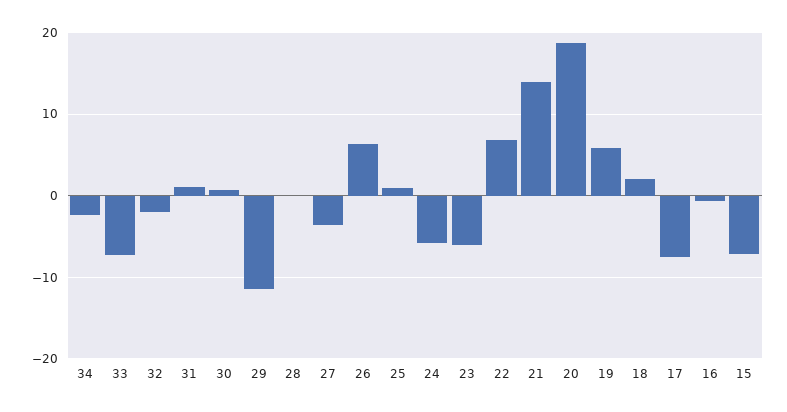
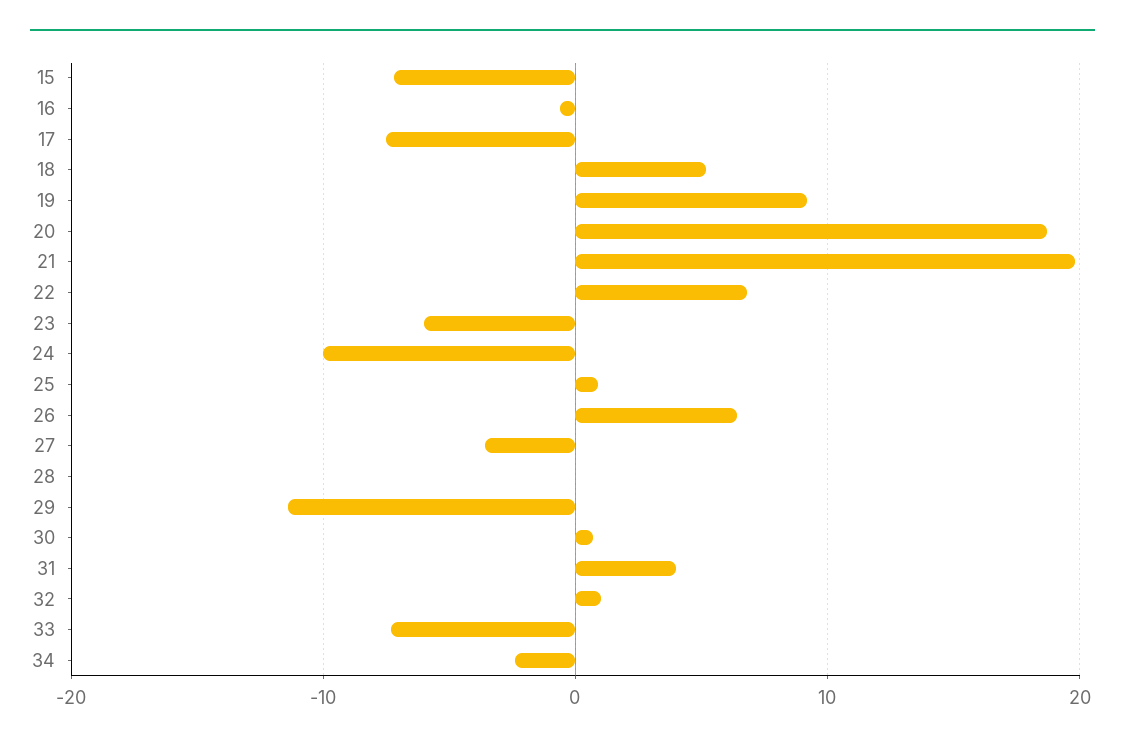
32: -2 -> 1
31: 1 -> 4
24: -6 -> -10
21: 14 -> 20
19: 6 -> 9
18: 2 -> 5

